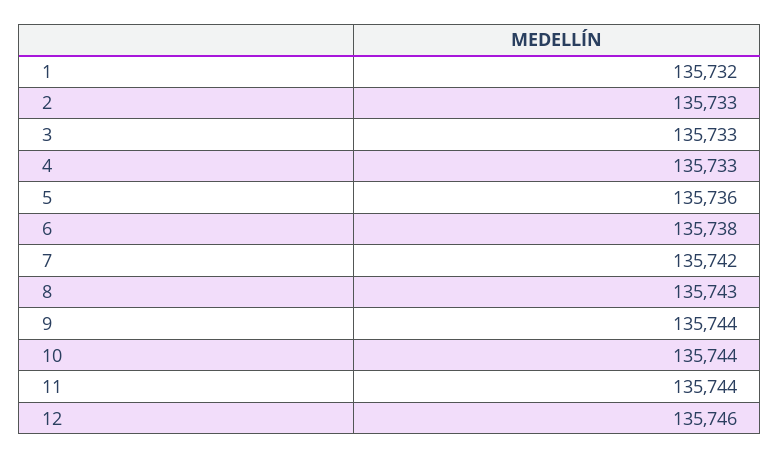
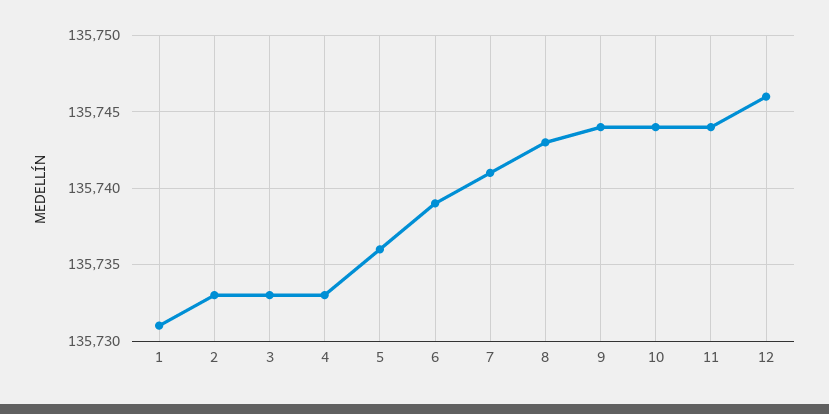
1: 135732 -> 135731
6: 135738 -> 135739
7: 135742 -> 135741

